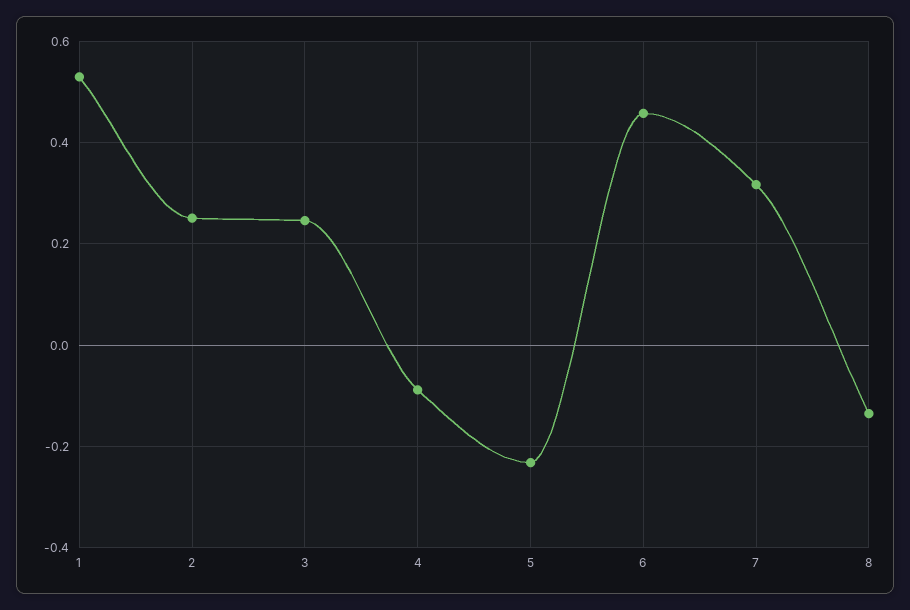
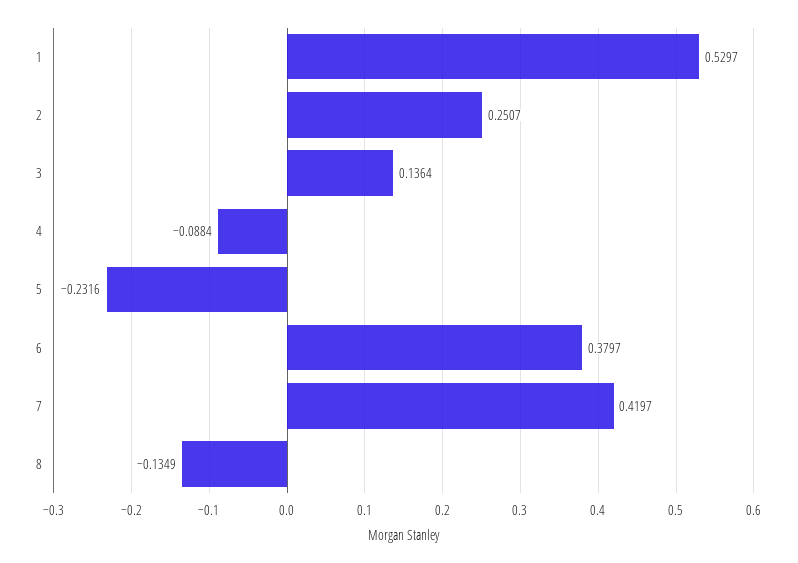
3: 0.24 -> 0.1364
6: 0.46 -> 0.3797
7: 0.32 -> 0.4197

